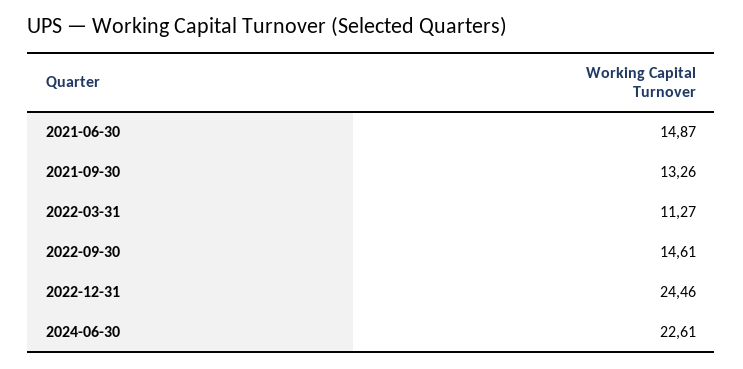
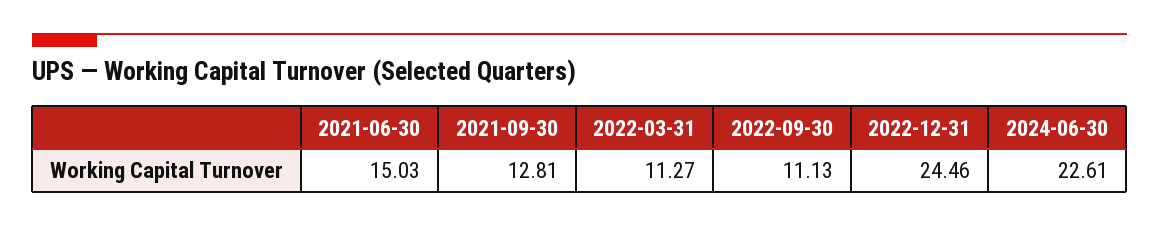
2021-06-30: 14.87 -> 15.03
2021-09-30: 13.26 -> 12.81
2022-09-30: 14.61 -> 11.13

